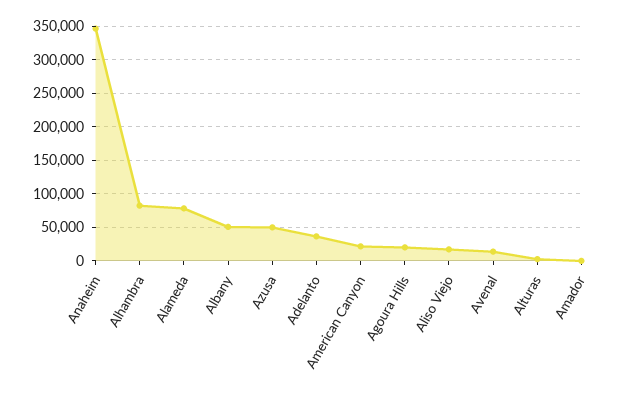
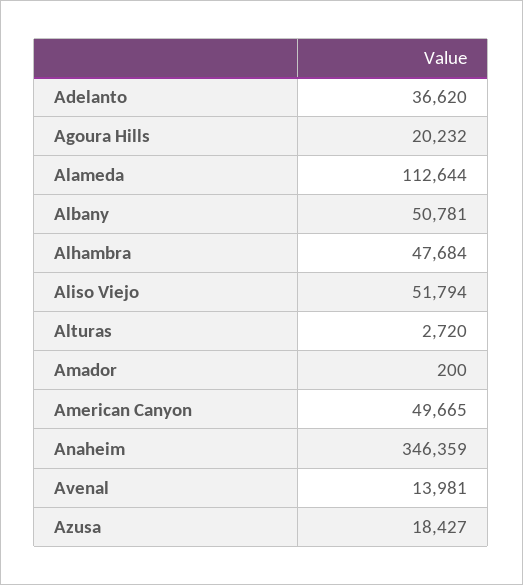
Alhambra: 80000 -> 47684
Alameda: 80000 -> 112644
Azusa: 50000 -> 18427
American Canyon: 20000 -> 49665
Aliso Viejo: 20000 -> 51794

